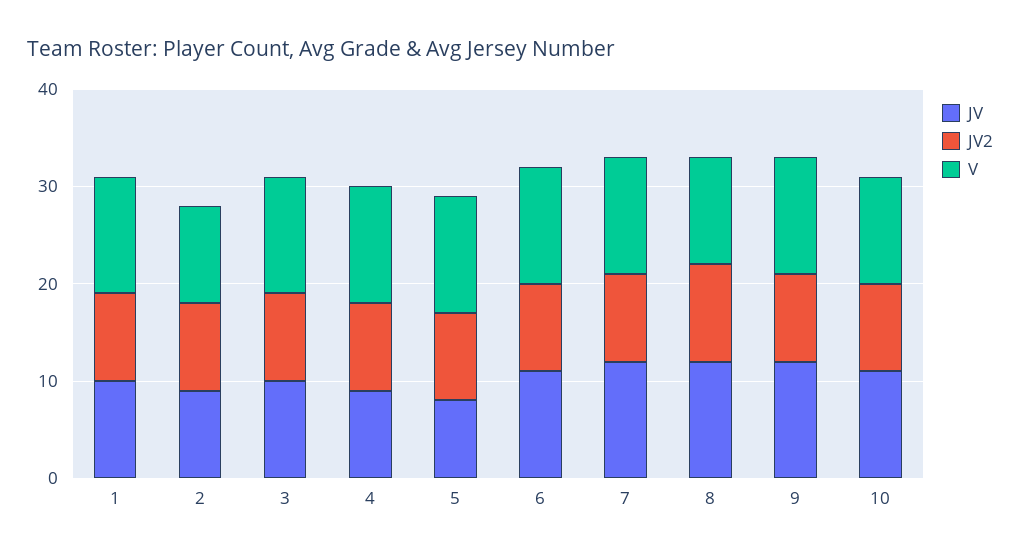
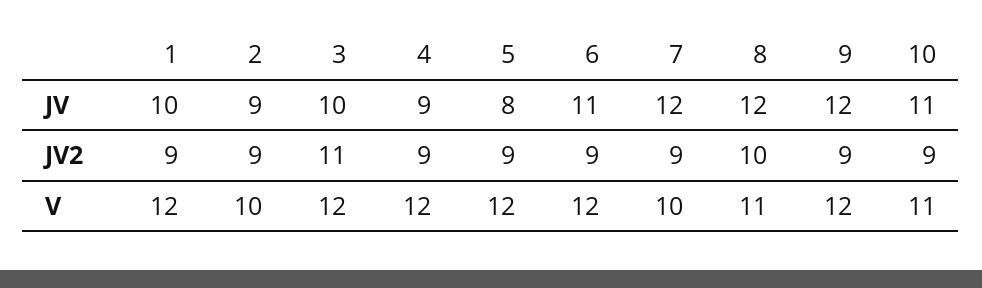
JV2, 3: 9 -> 11
V, 7: 12 -> 10

